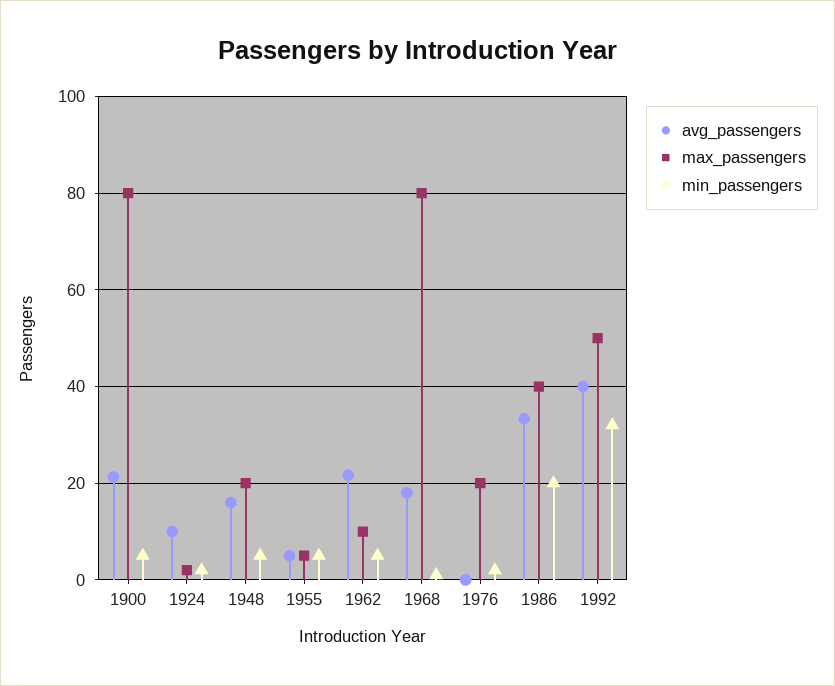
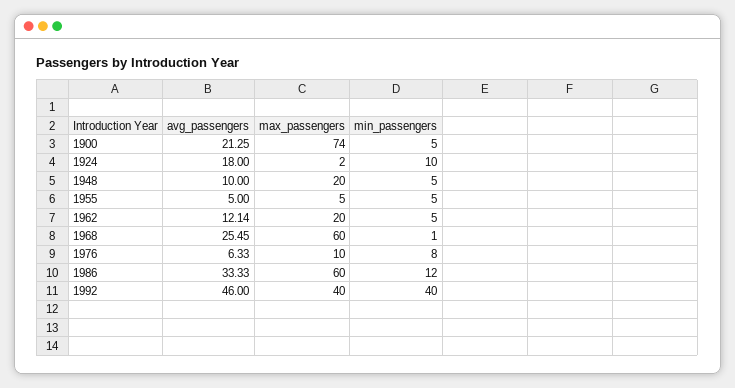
max_passengers, 1900: 80 -> 74
avg_passengers, 1924: 10 -> 18
min_passengers, 1924: 2 -> 10
avg_passengers, 1948: 16 -> 10
avg_passengers, 1962: 22 -> 12.14
max_passengers, 1962: 10 -> 20
avg_passengers, 1968: 18 -> 25.45
max_passengers, 1968: 80 -> 60
avg_passengers, 1976: 0 -> 6.33
max_passengers, 1976: 20 -> 10
min_passengers, 1976: 2 -> 8
max_passengers, 1986: 40 -> 60
min_passengers, 1986: 20 -> 12
avg_passengers, 1992: 40 -> 46
max_passengers, 1992: 50 -> 40
min_passengers, 1992: 32 -> 40

